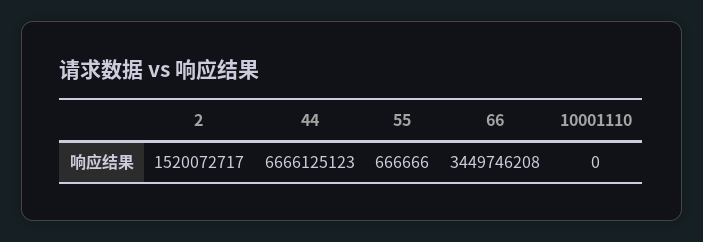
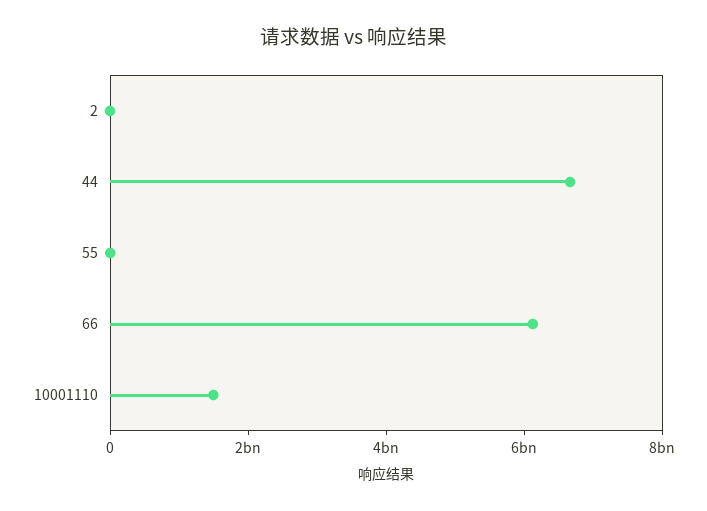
2: 1520072717 -> 0
66: 3449746208 -> 6000000000
10001110: 0 -> 1500000000

